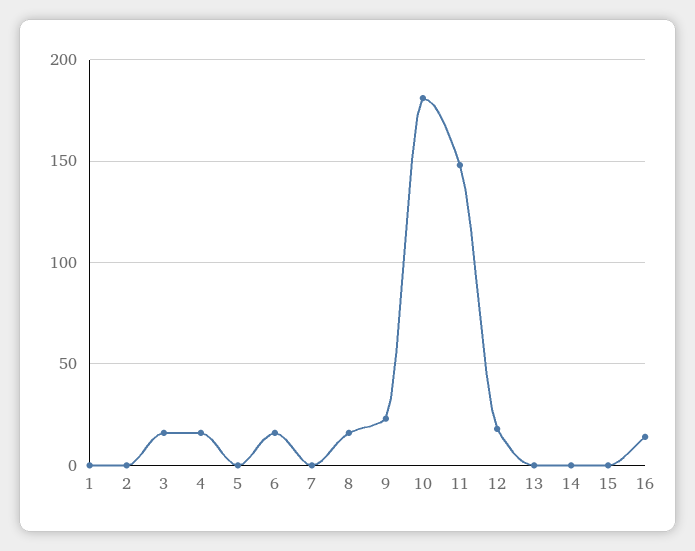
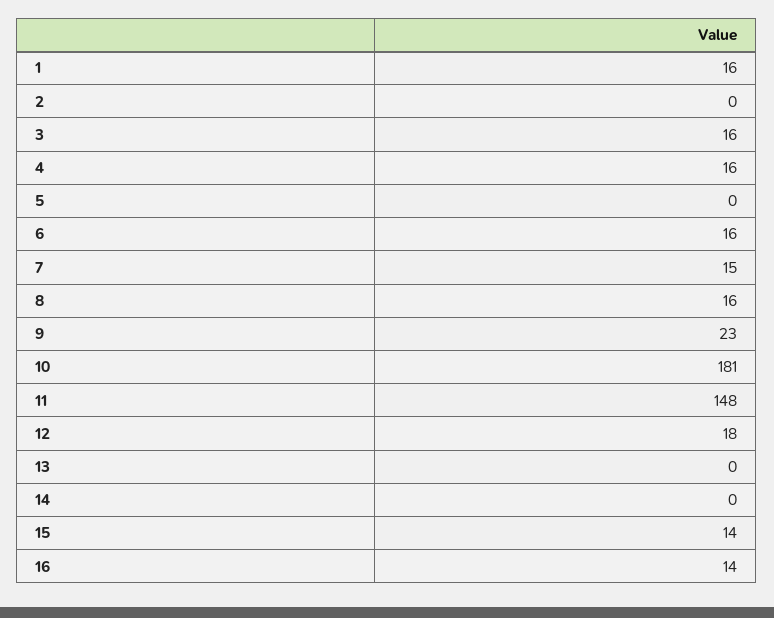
1: 0 -> 16
7: 0 -> 15
15: 0 -> 14

